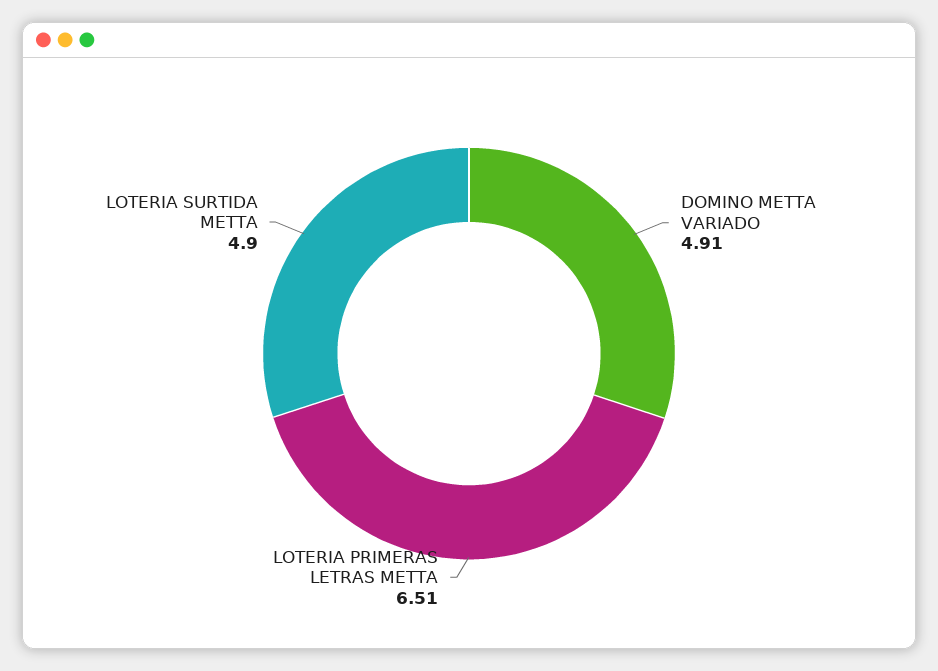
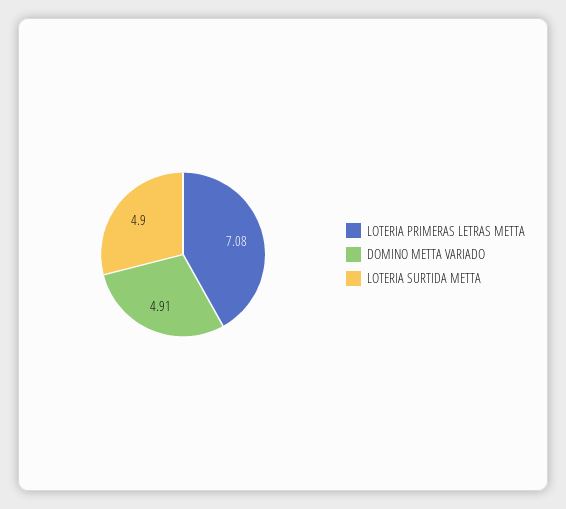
LOTERIA PRIMERAS LETRAS METTA: 6.51 -> 7.08

